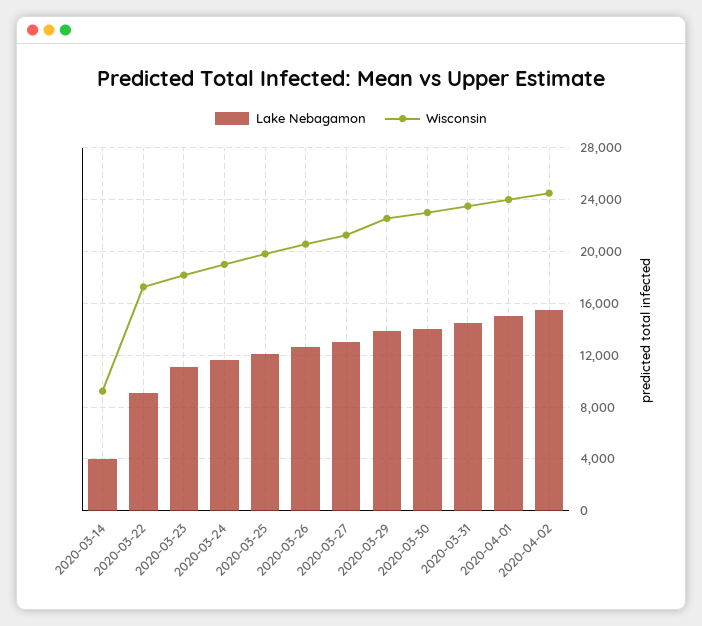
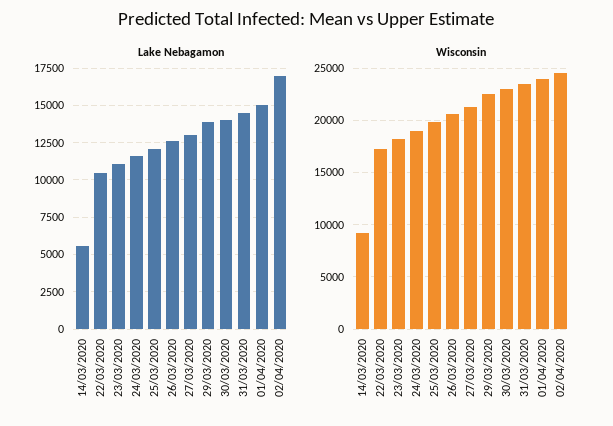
Lake Nebagamon, 2020-03-14: 4000 -> 5500
Lake Nebagamon, 2020-03-22: 9000 -> 10500
Lake Nebagamon, 2020-04-02: 15500 -> 17000

